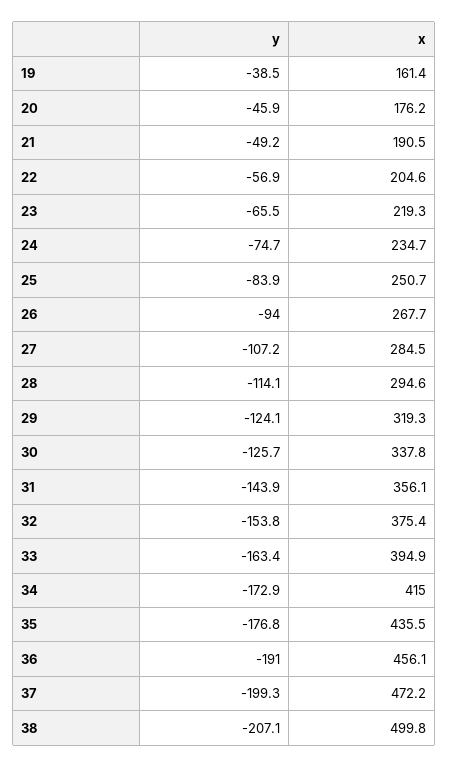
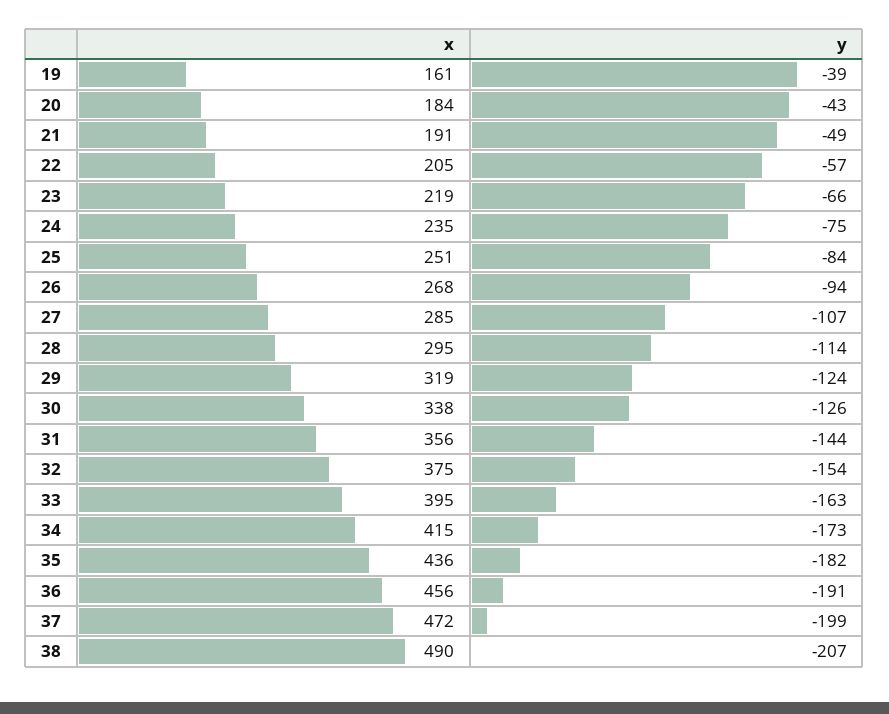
y, 20: -45.9 -> -43
x, 20: 176.2 -> 184
y, 35: -176.8 -> -182
x, 38: 499.8 -> 490

